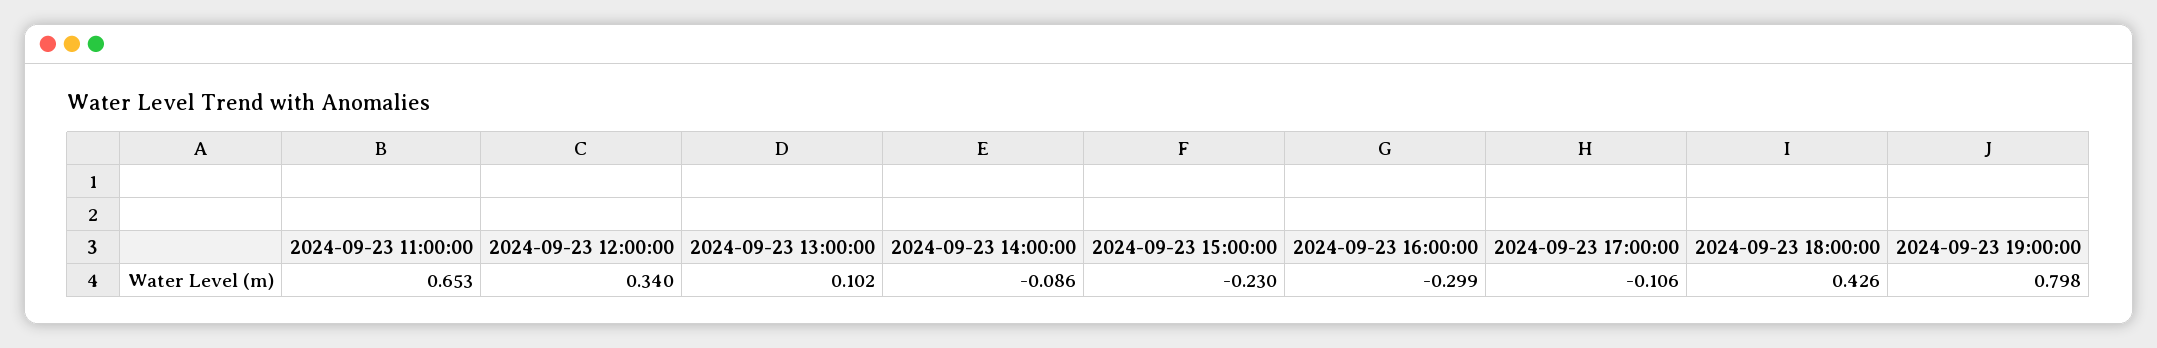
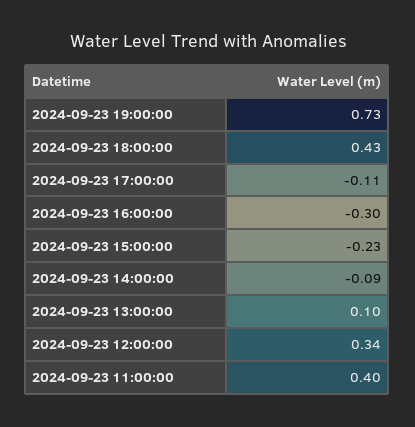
2024-09-23 11:00:00: 0.653 -> 0.4
2024-09-23 19:00:00: 0.798 -> 0.73

